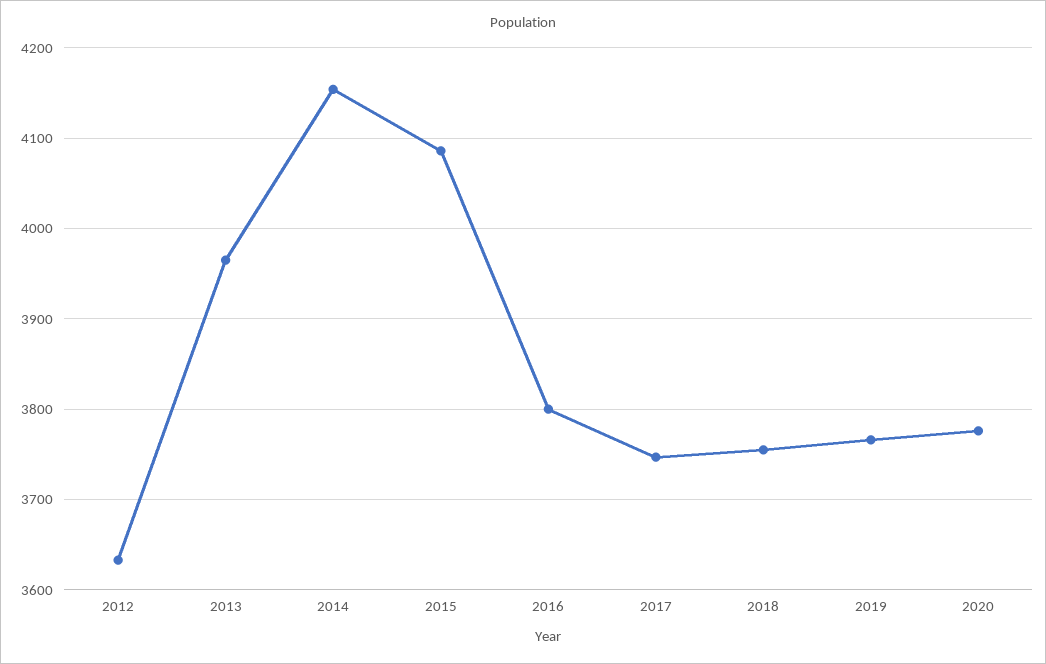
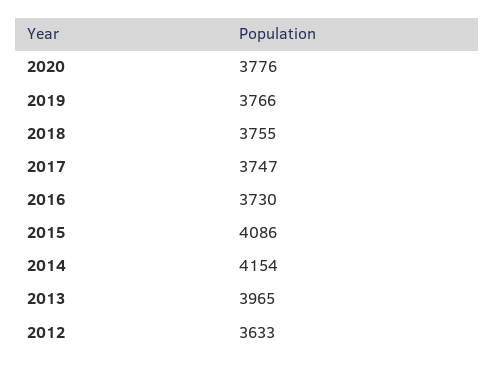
2016: 3800 -> 3730

